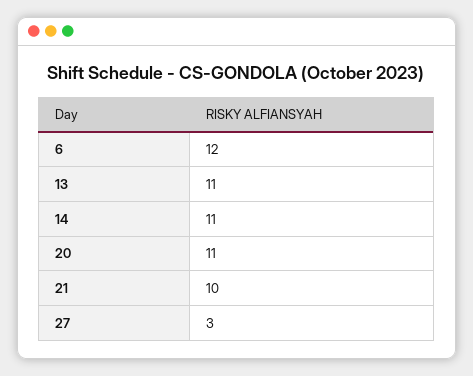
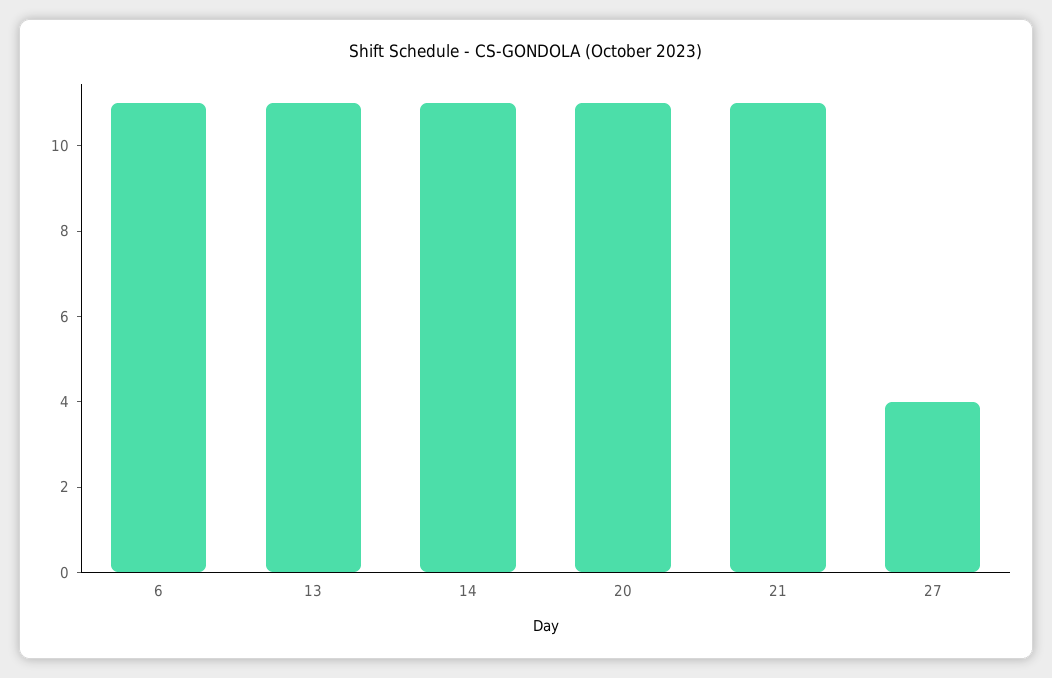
6: 12 -> 11
21: 10 -> 11
27: 3 -> 4

